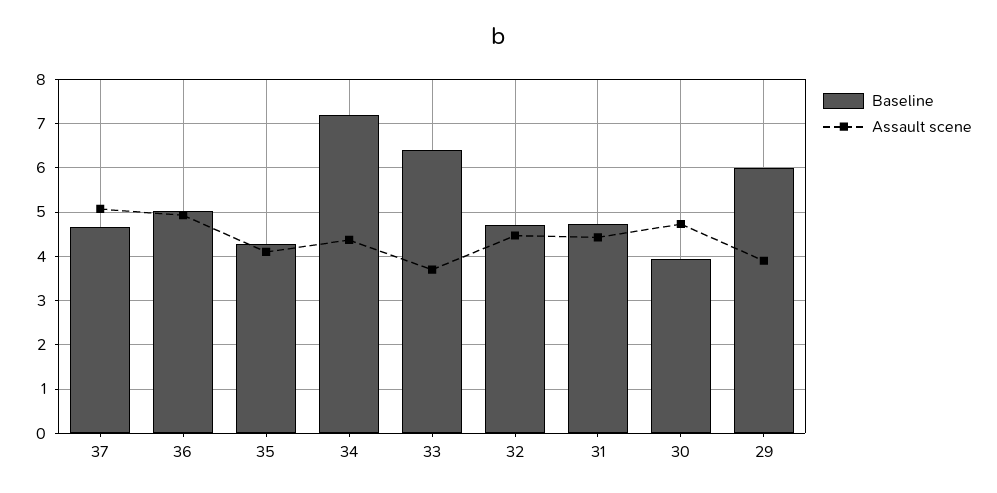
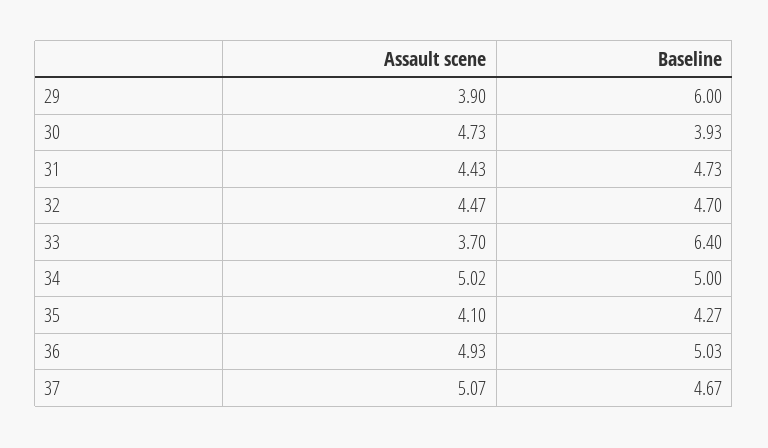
Baseline, 34: 7.2 -> 5
Assault scene, 34: 4.4 -> 5.02

